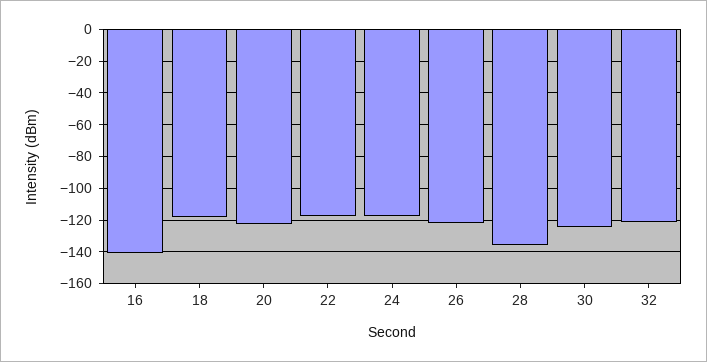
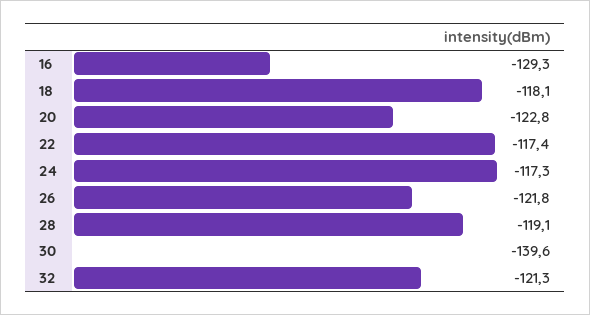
16: -140 -> -129.3
28: -135 -> -119.1
30: -125 -> -139.6

